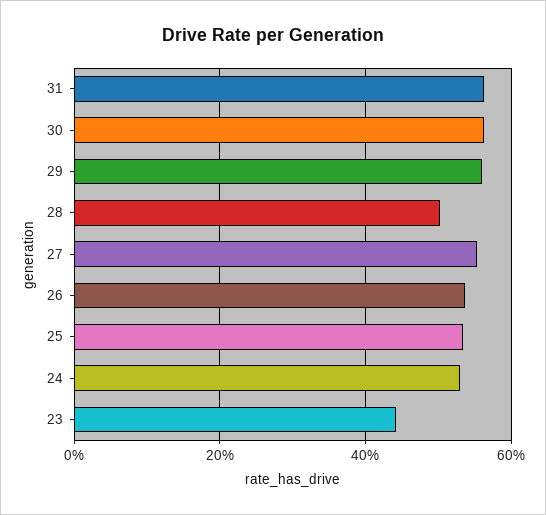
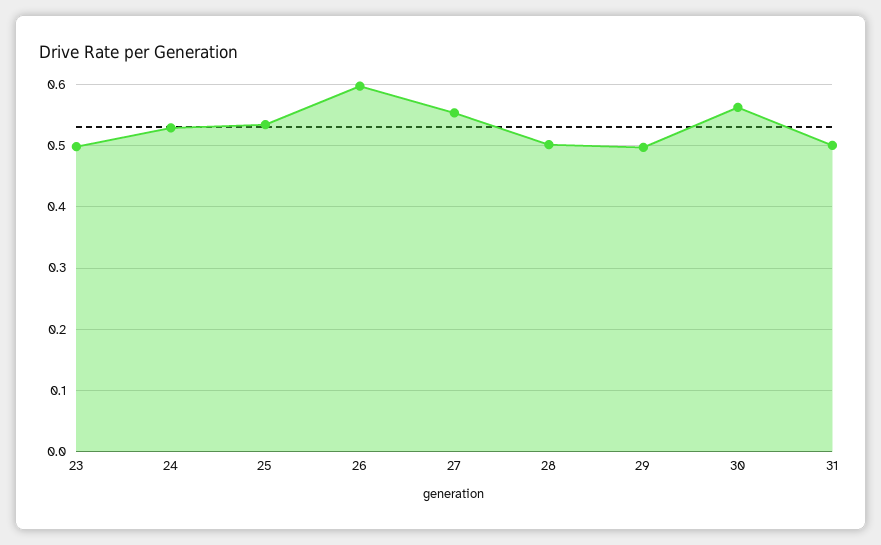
31: 0.56 -> 0.5
29: 0.56 -> 0.5
26: 0.54 -> 0.6
23: 0.44 -> 0.5

